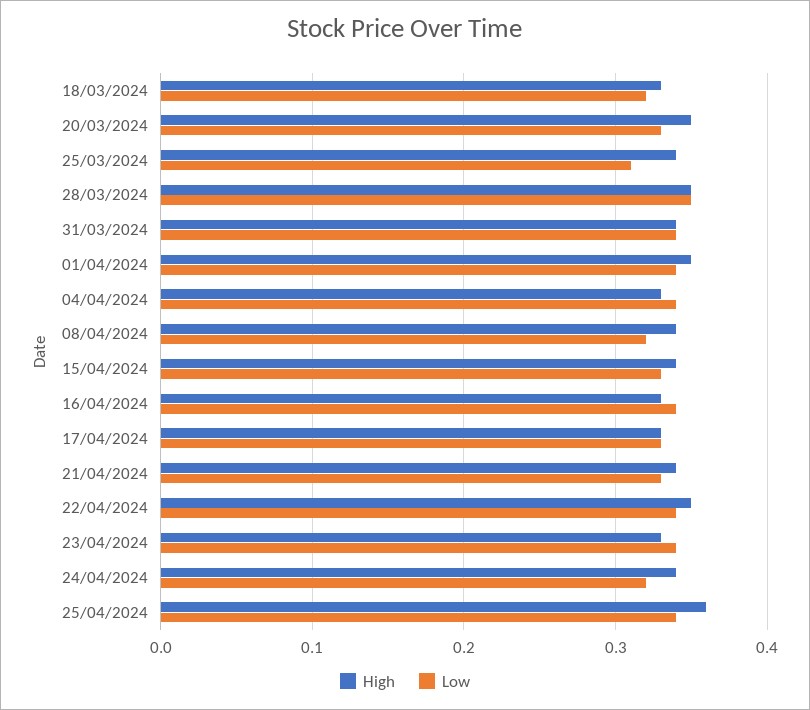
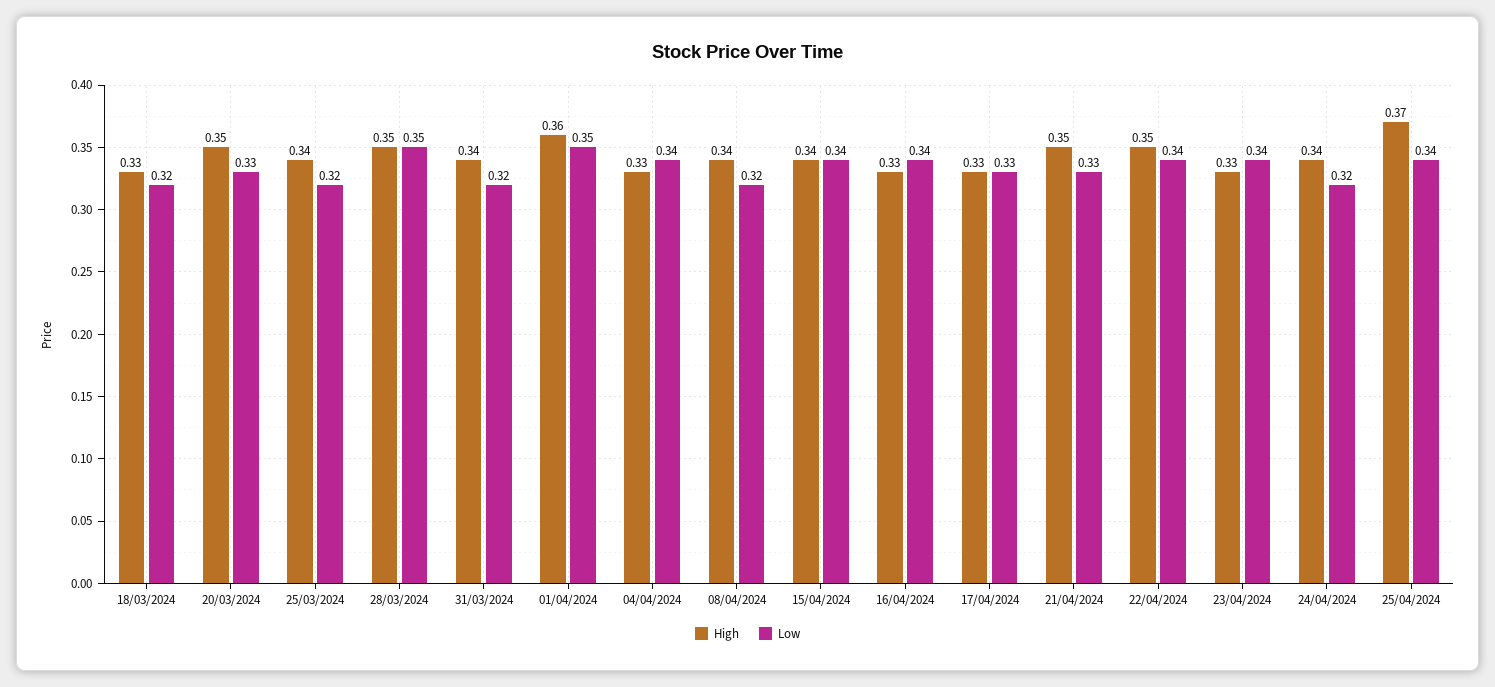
Low, 25/03/2024: 0.31 -> 0.32
Low, 31/03/2024: 0.34 -> 0.32
High, 01/04/2024: 0.35 -> 0.36
Low, 01/04/2024: 0.34 -> 0.35
Low, 15/04/2024: 0.33 -> 0.34
High, 21/04/2024: 0.34 -> 0.35
High, 25/04/2024: 0.36 -> 0.37

